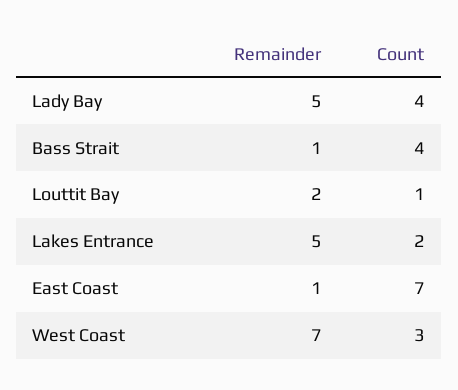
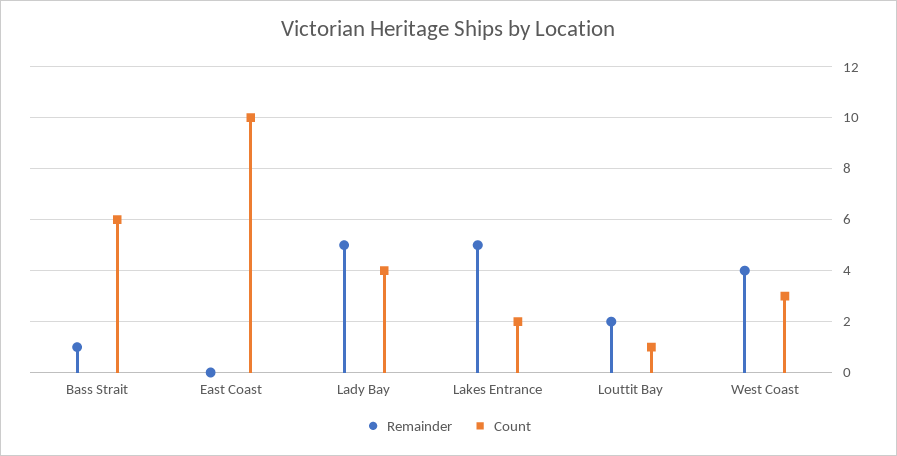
Count, Bass Strait: 4 -> 6
Remainder, East Coast: 1 -> 0
Count, East Coast: 7 -> 10
Remainder, West Coast: 7 -> 4

